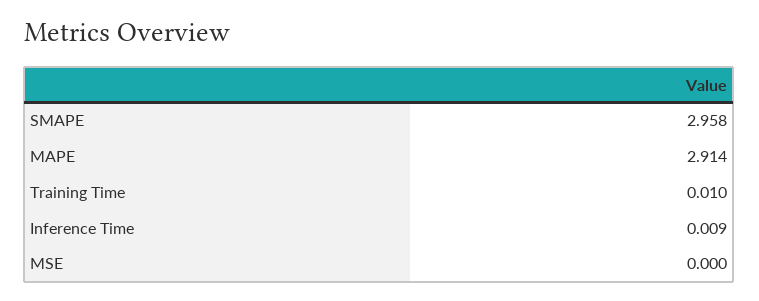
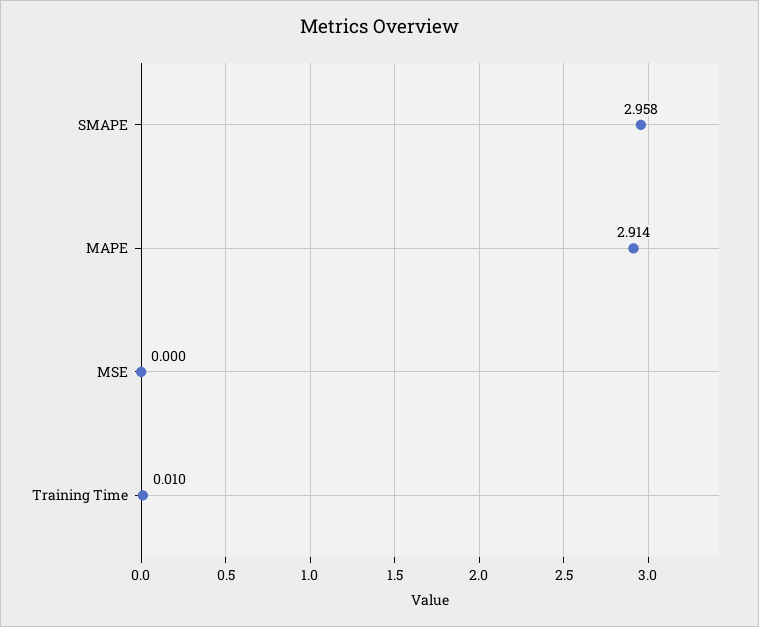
Inference Time: 0.009 -> none

